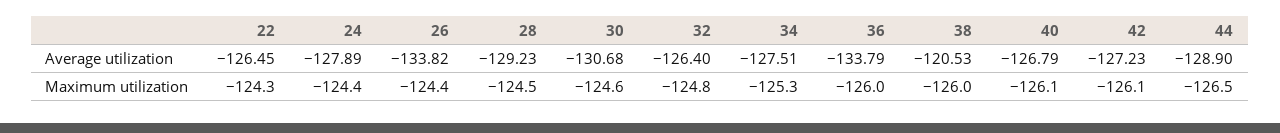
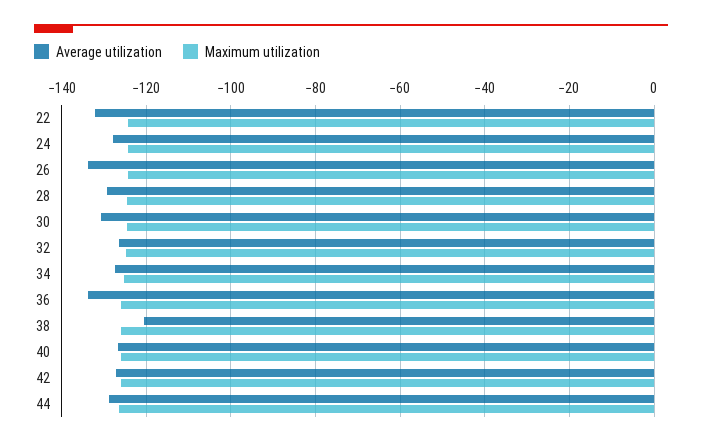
Average utilization, 22: -126.45 -> -132

